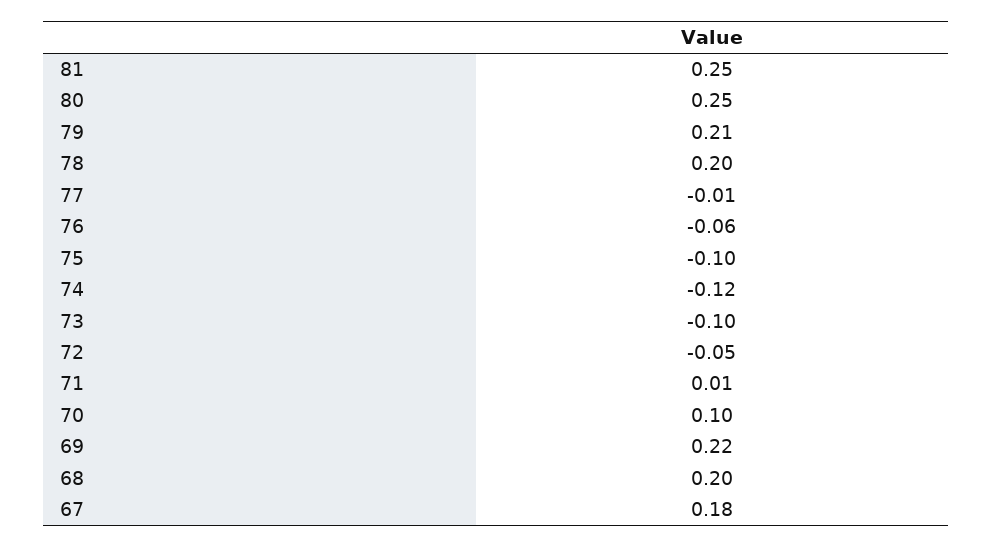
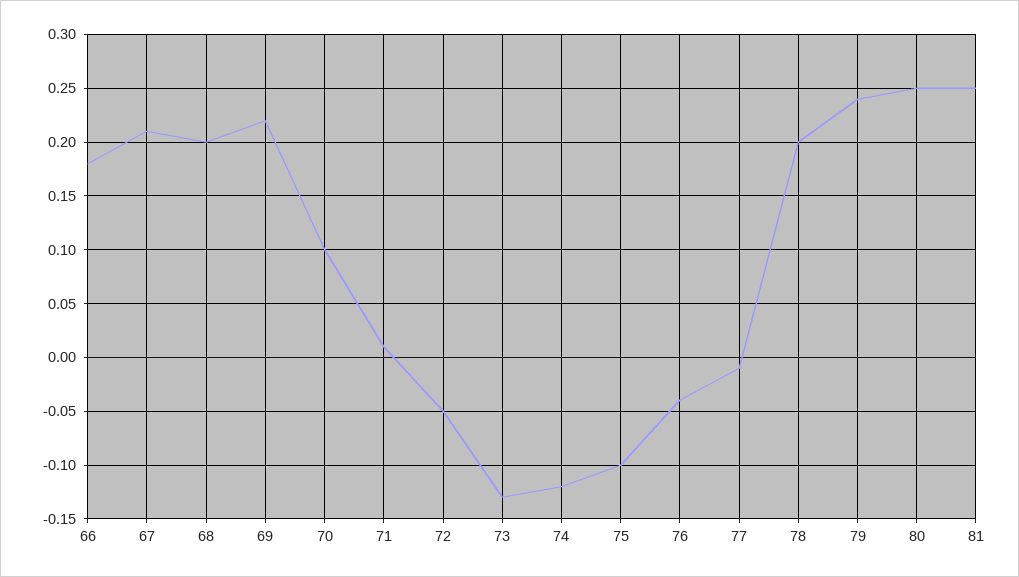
79: 0.21 -> 0.24
76: -0.06 -> -0.04
73: -0.1 -> -0.13
67: 0.18 -> 0.21
66: none -> 0.18

